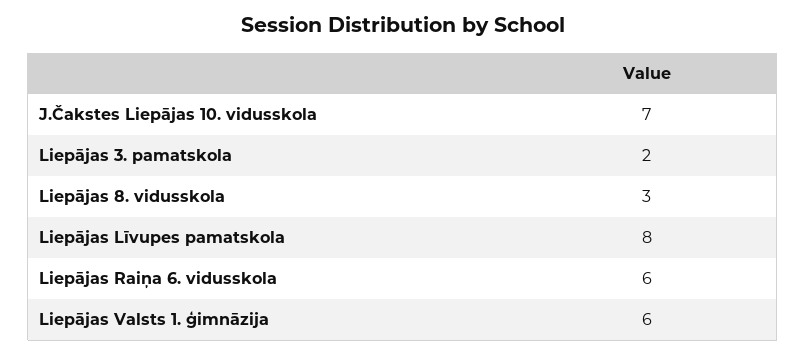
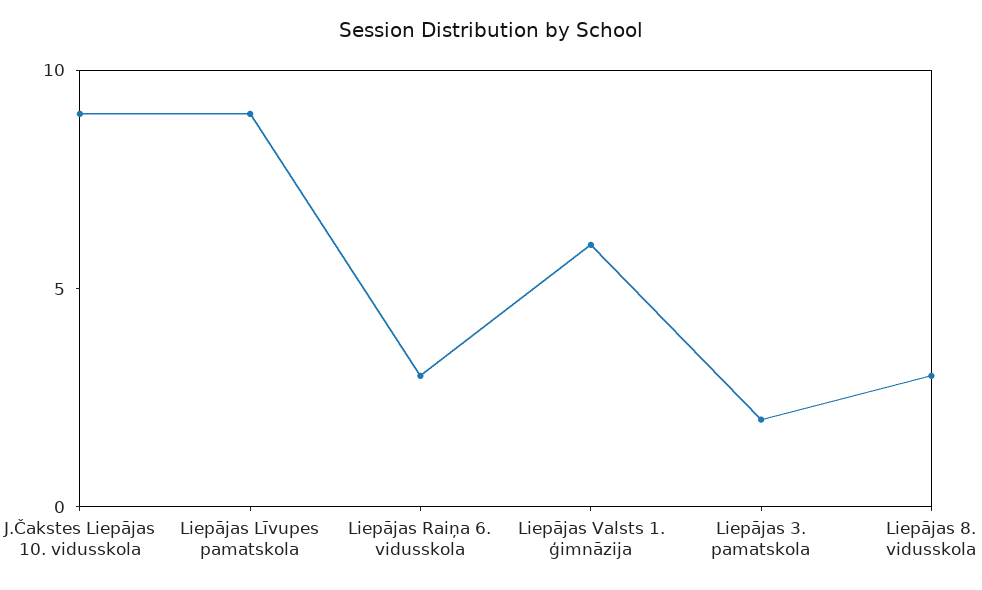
J.Čakstes Liepājas 10. vidusskola: 7 -> 9
Liepājas Līvupes pamatskola: 8 -> 9
Liepājas Raiņa 6. vidusskola: 6 -> 3

